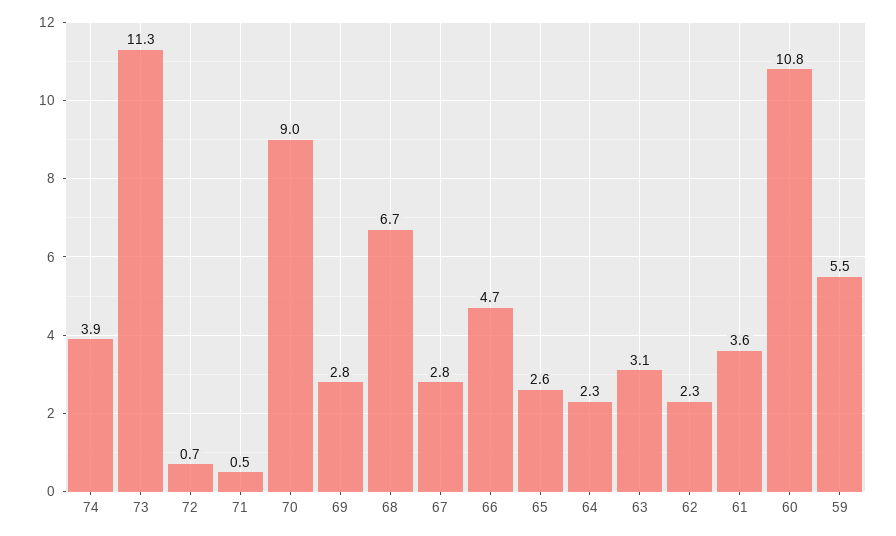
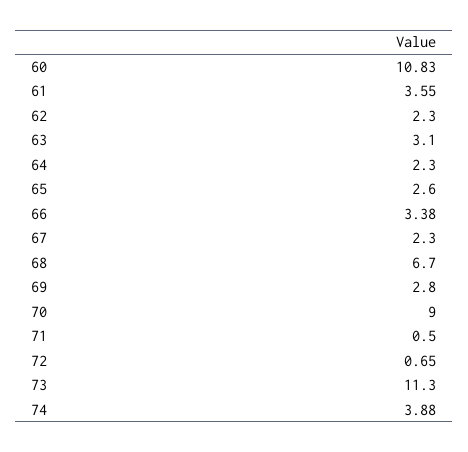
67: 2.8 -> 2.3
66: 4.7 -> 3.38
59: 5.5 -> none

